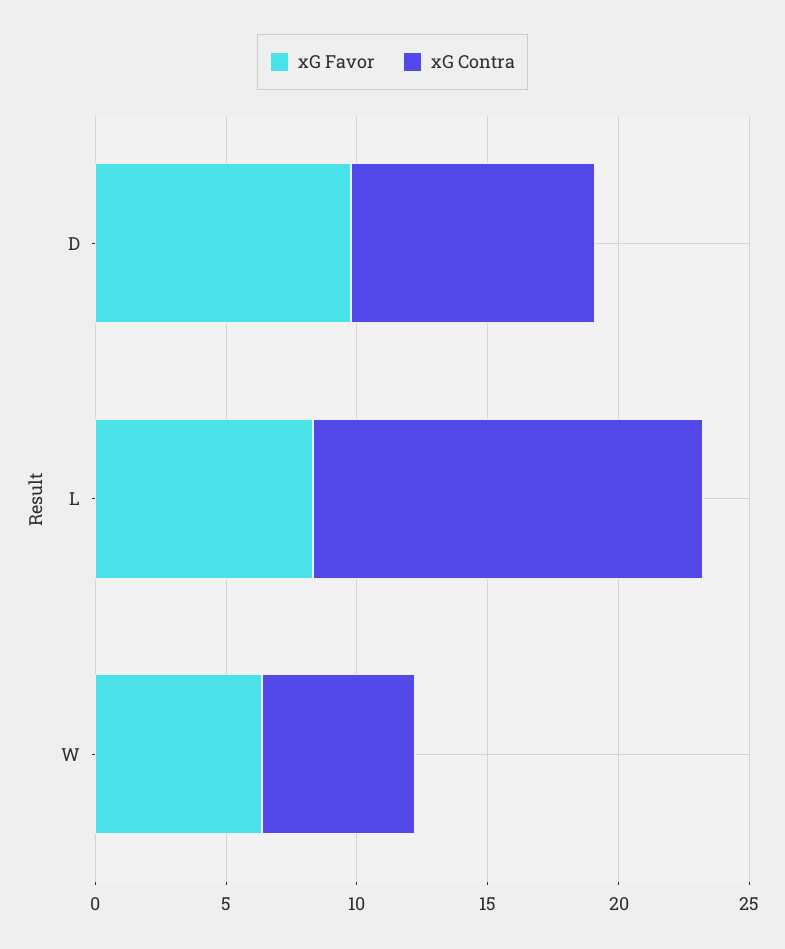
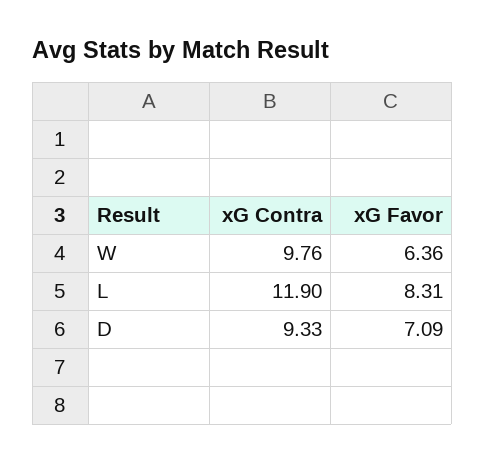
xG Favor, D: 10 -> 7.09
xG Contra, L: 15 -> 11.9
xG Contra, W: 6 -> 9.76

